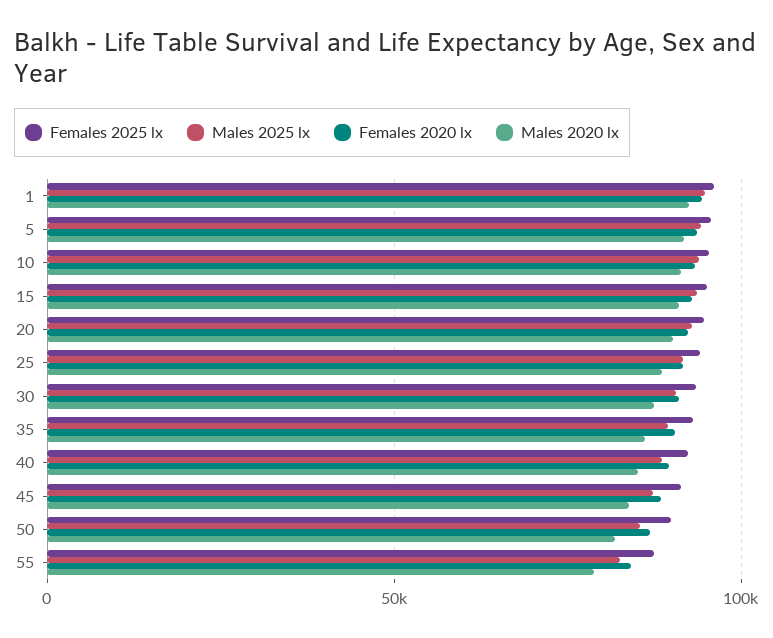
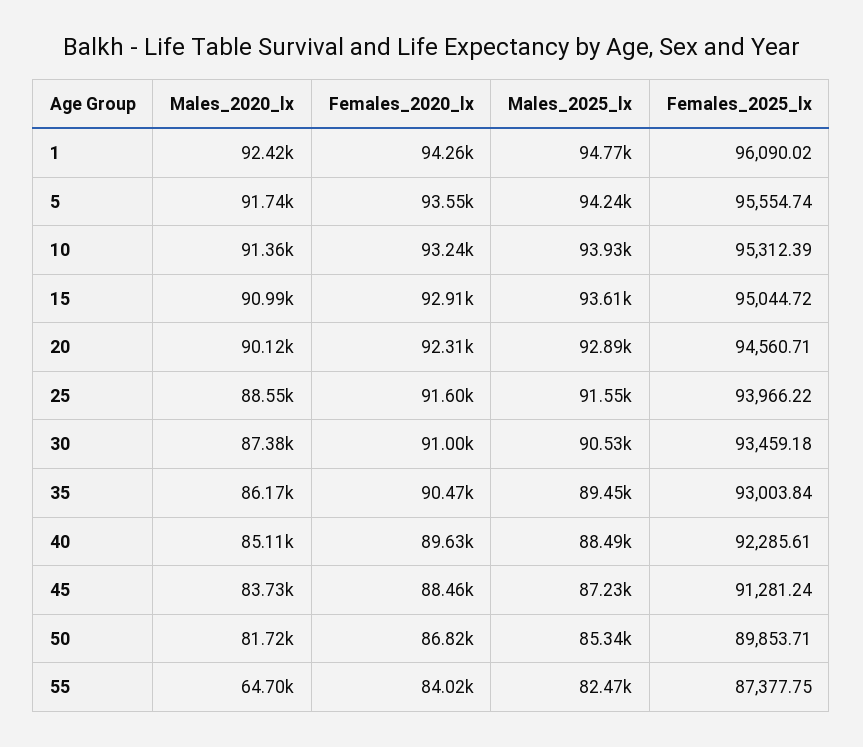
Males 2020 lx, 55: 80000 -> 64700

